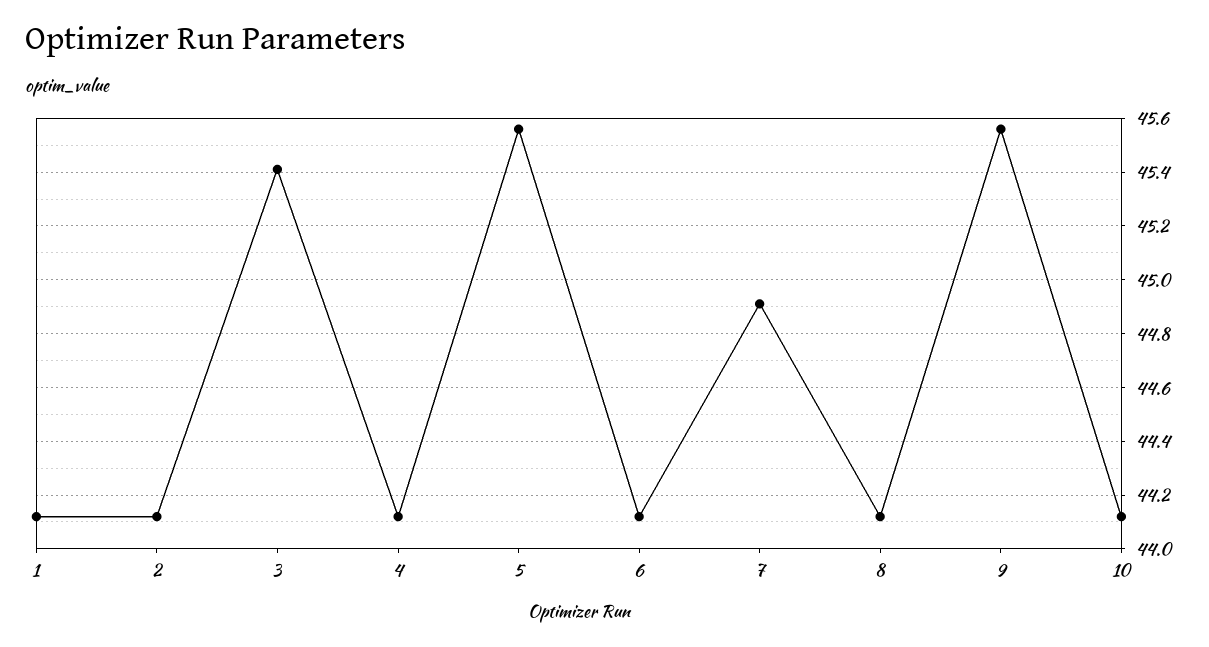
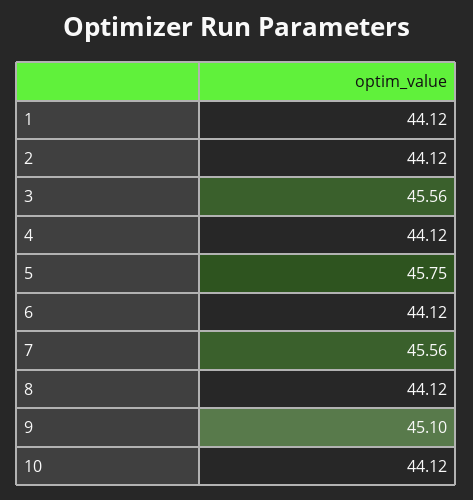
3: 45.4 -> 45.56
5: 45.55 -> 45.75
7: 44.9 -> 45.56
9: 45.55 -> 45.1

